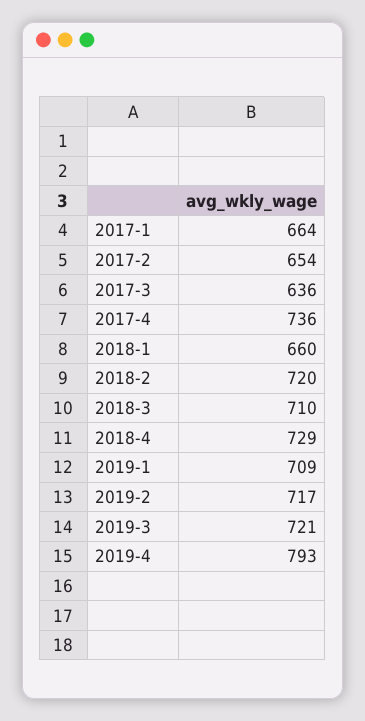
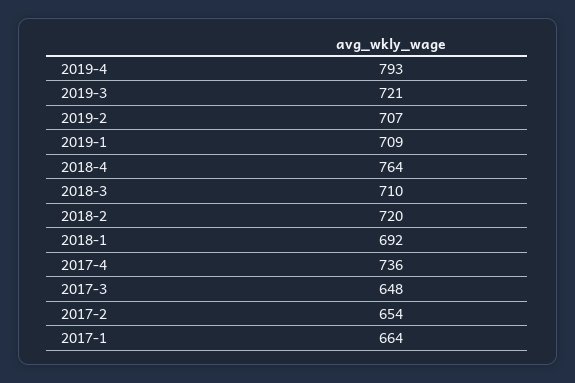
2017-3: 636 -> 648
2018-1: 660 -> 692
2018-4: 729 -> 764
2019-2: 717 -> 707

